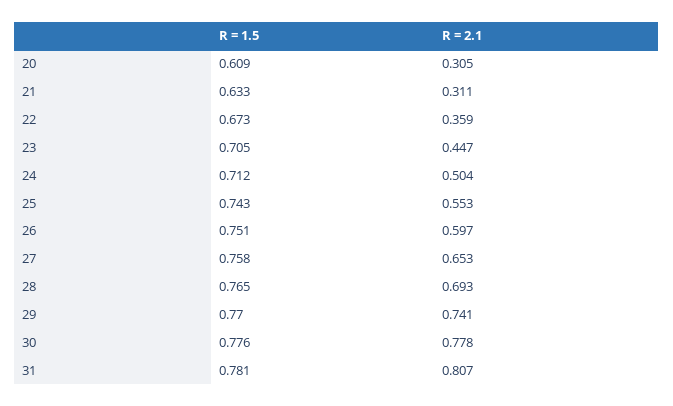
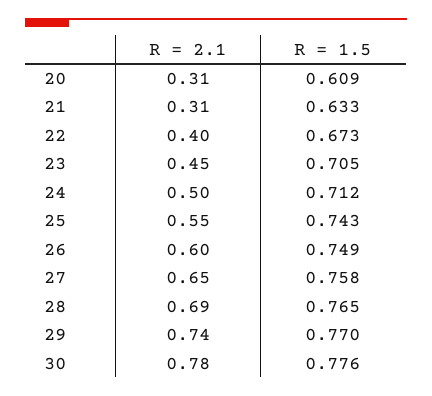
R = 2.1, 22: 0.359 -> 0.4
R = 1.5, 26: 0.751 -> 0.749
R = 1.5, 31: 0.781 -> none
R = 2.1, 31: 0.807 -> none

